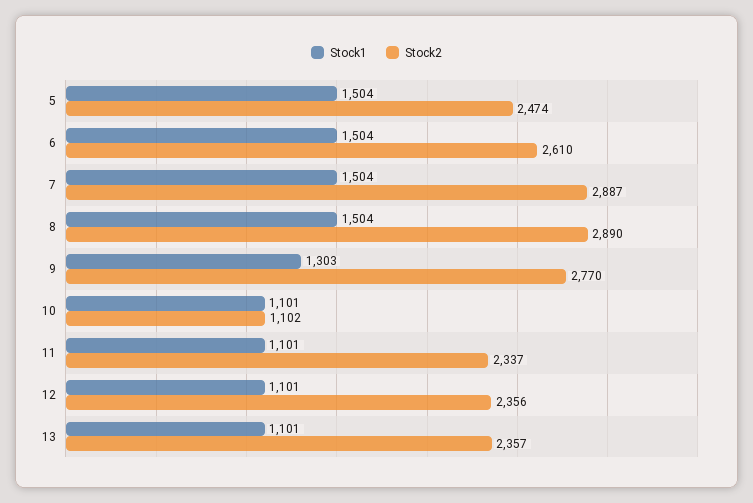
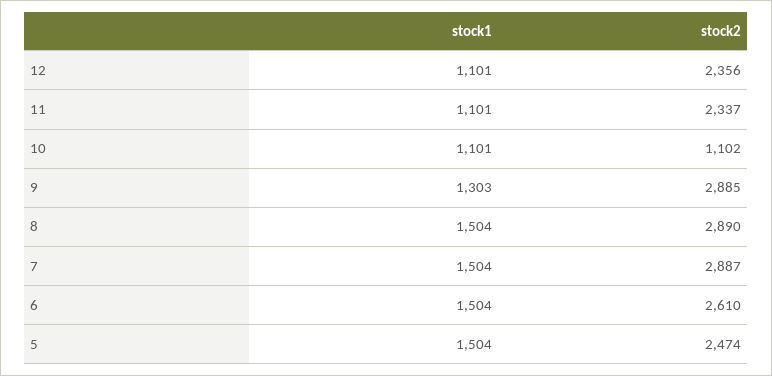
Stock2, 9: 2770 -> 2885
Stock1, 13: 1101 -> none
Stock2, 13: 2357 -> none

